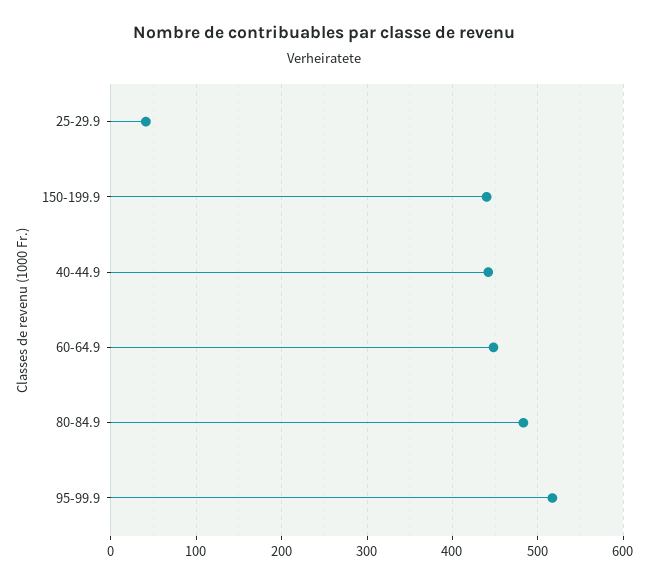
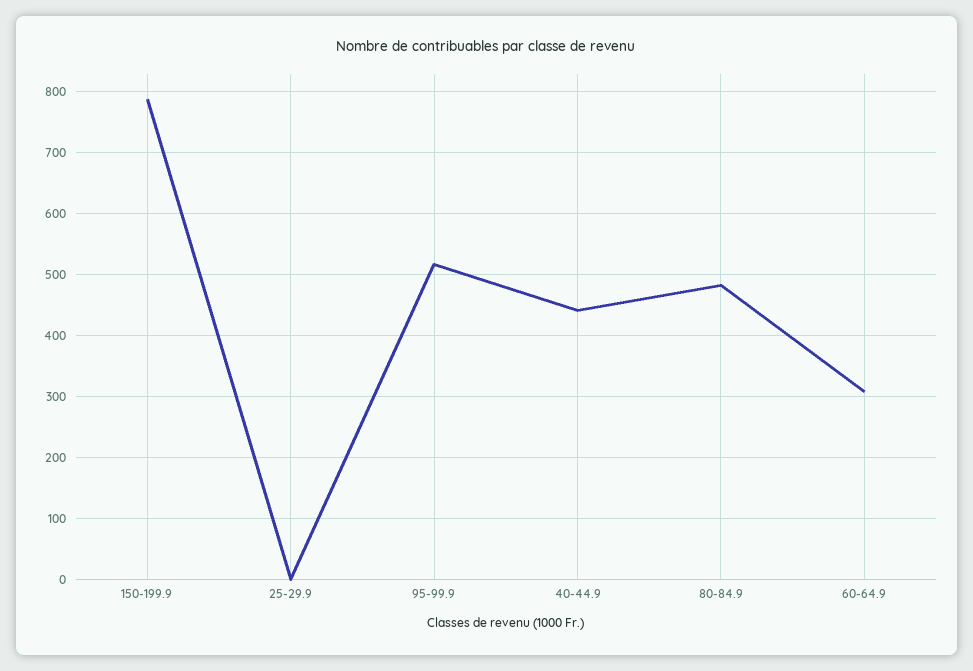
25-29.9: 40 -> 0
150-199.9: 440 -> 790
60-64.9: 450 -> 310

